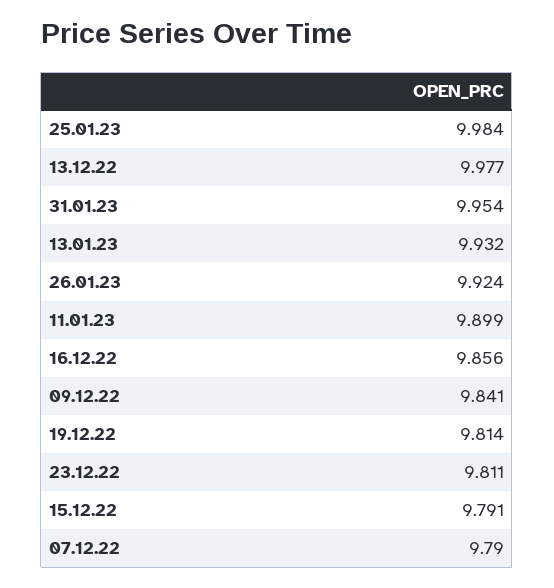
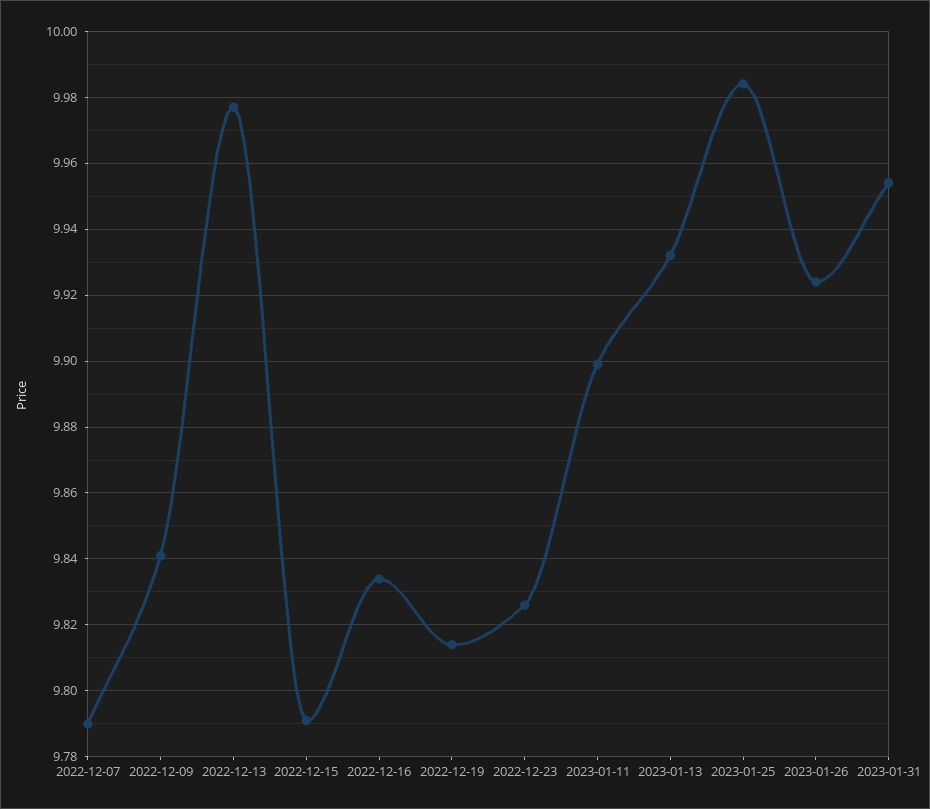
16.12.22: 9.856 -> 9.835
23.12.22: 9.811 -> 9.825

